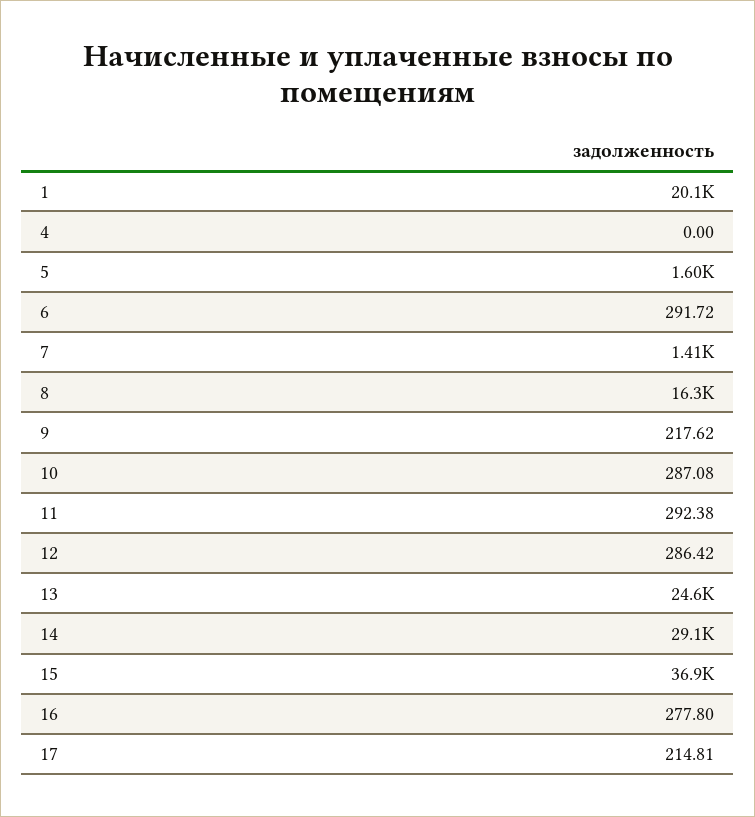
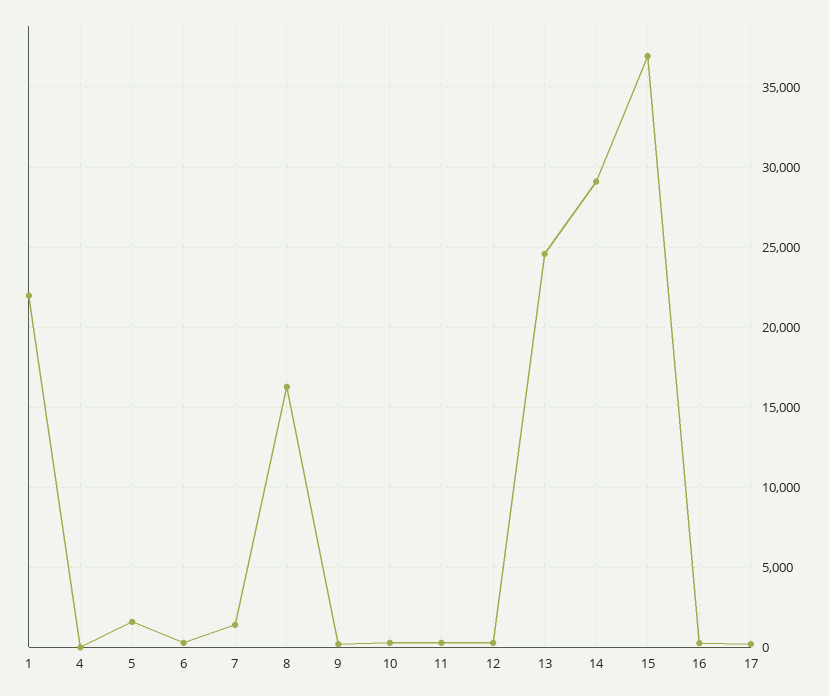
1: 20100 -> 22000

